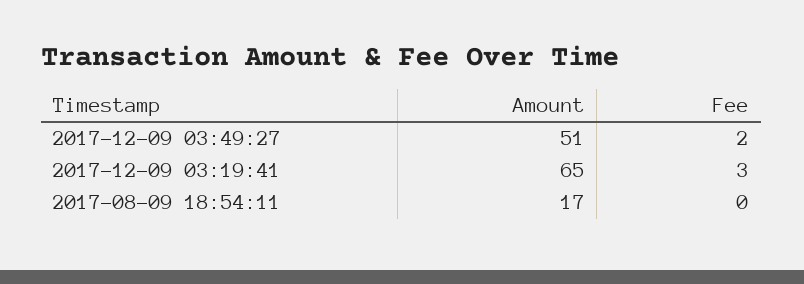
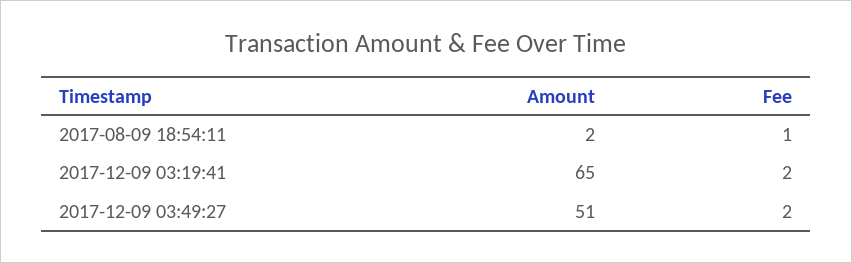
Fee, 2017-12-09 03:19:41: 3 -> 2
Amount, 2017-08-09 18:54:11: 17 -> 2
Fee, 2017-08-09 18:54:11: 0 -> 1

